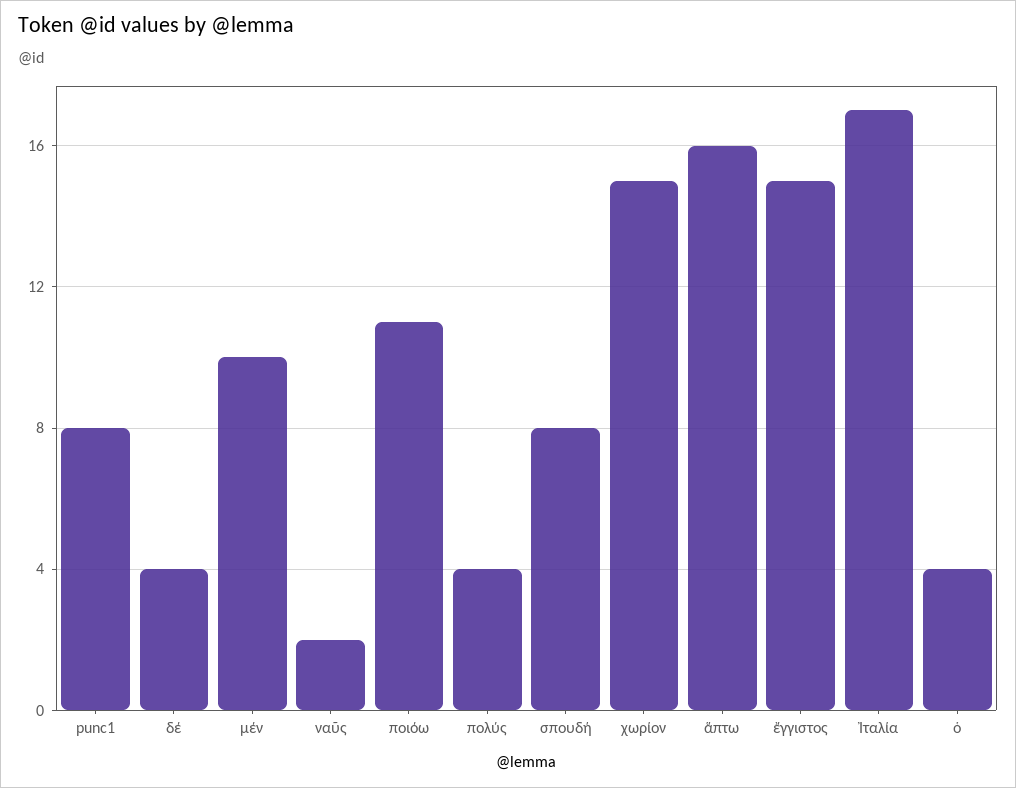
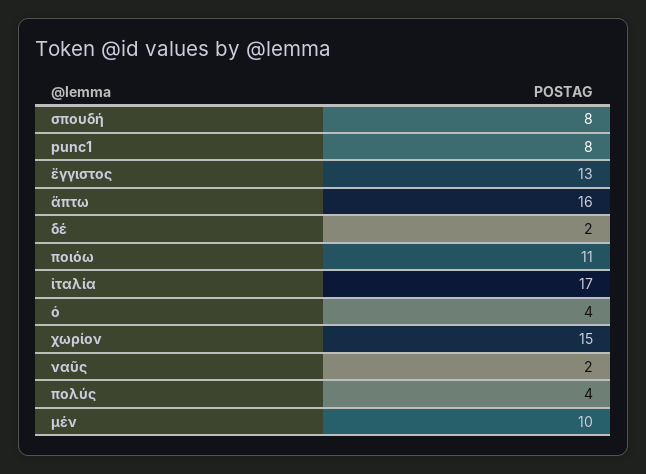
δέ: 4 -> 2
ἔγγιστος: 15 -> 13

